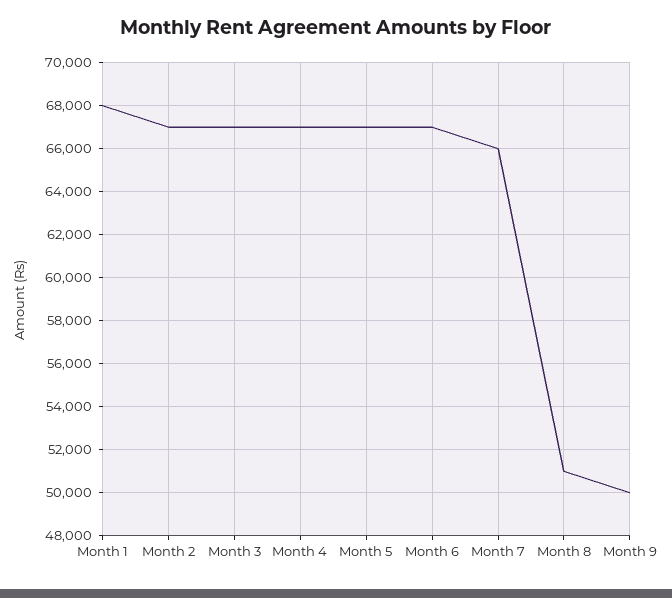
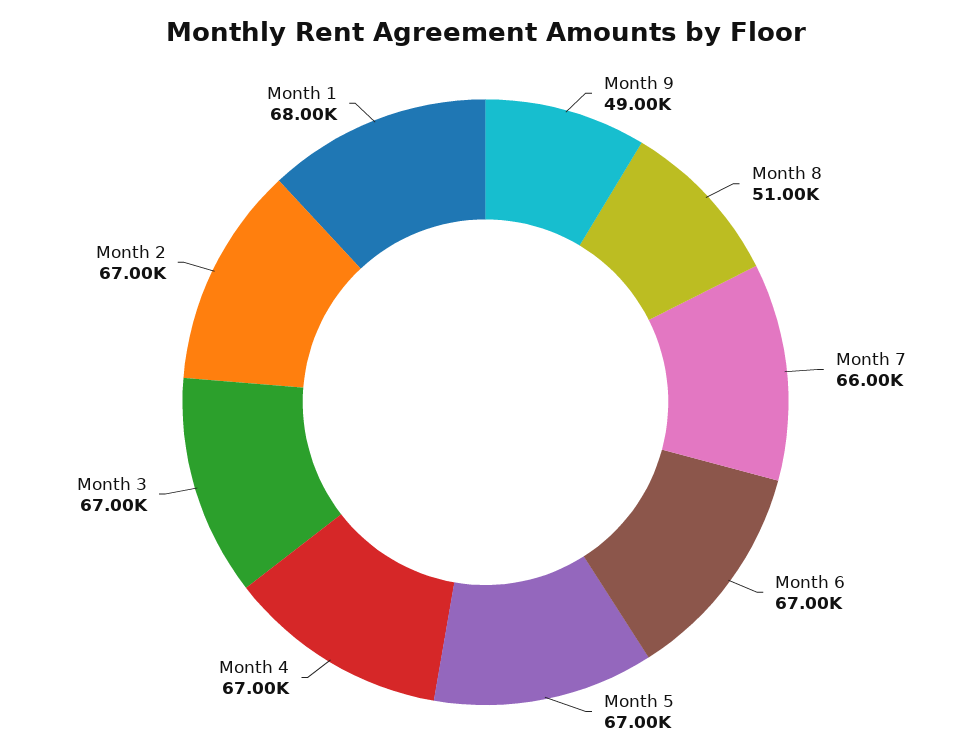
Month 9: 50000 -> 49000

